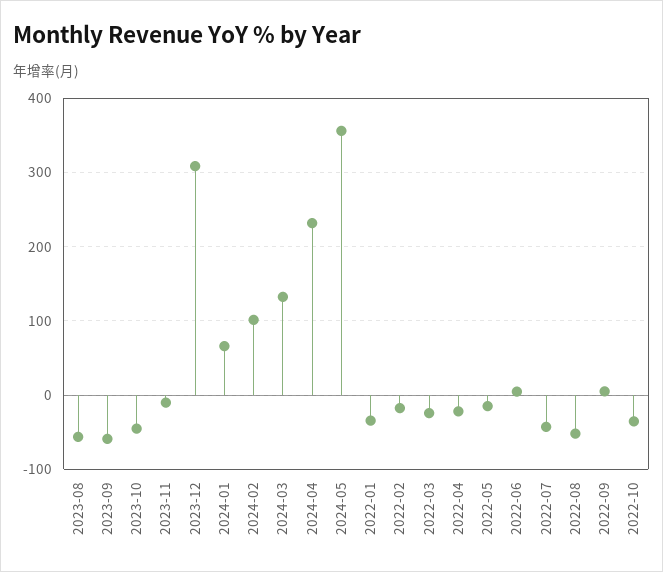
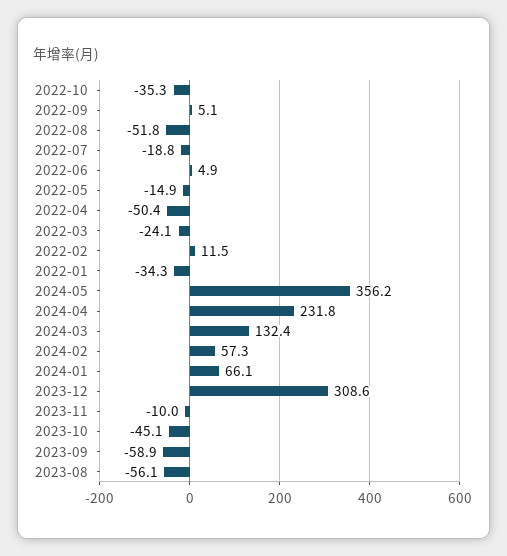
2024-02: 100 -> 57.3
2022-02: -20 -> 11.5
2022-04: -20 -> -50.4
2022-07: -40 -> -18.8

